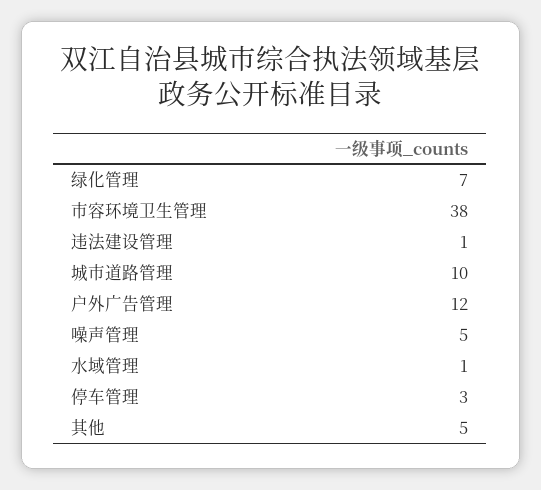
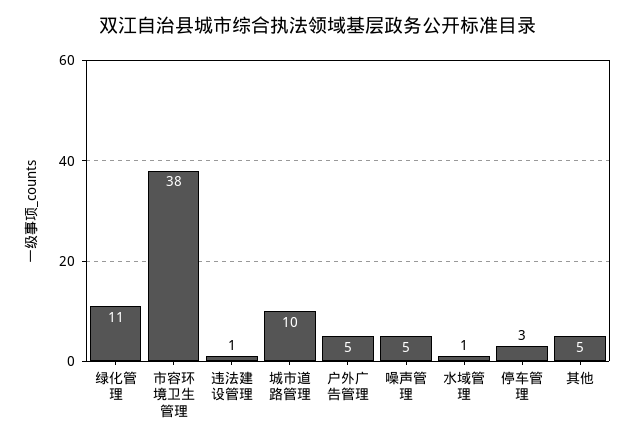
绿化管理: 7 -> 11
户外广告管理: 12 -> 5

